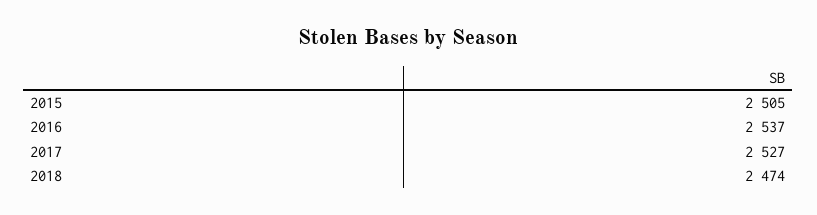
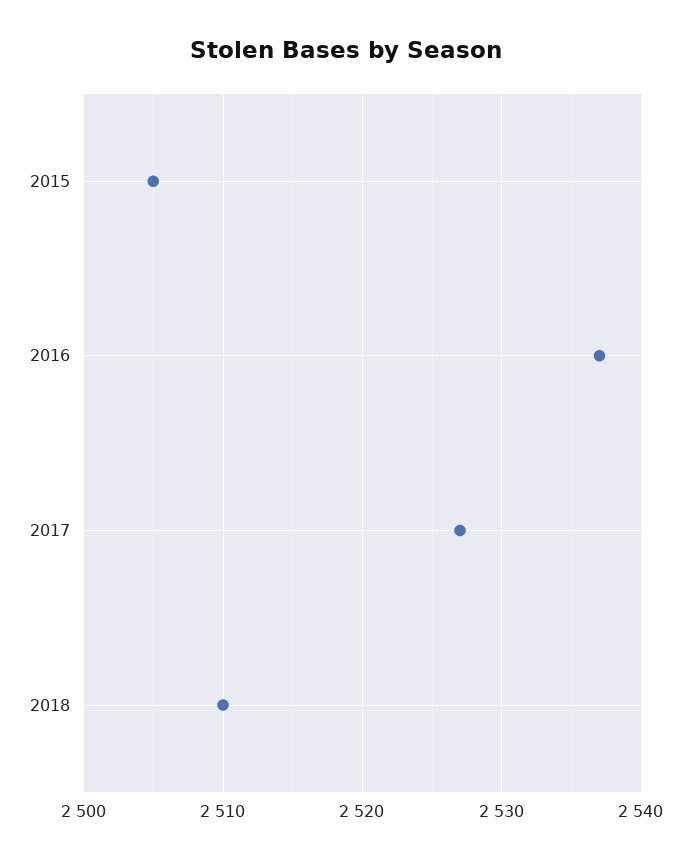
2018: 2474 -> 2510

